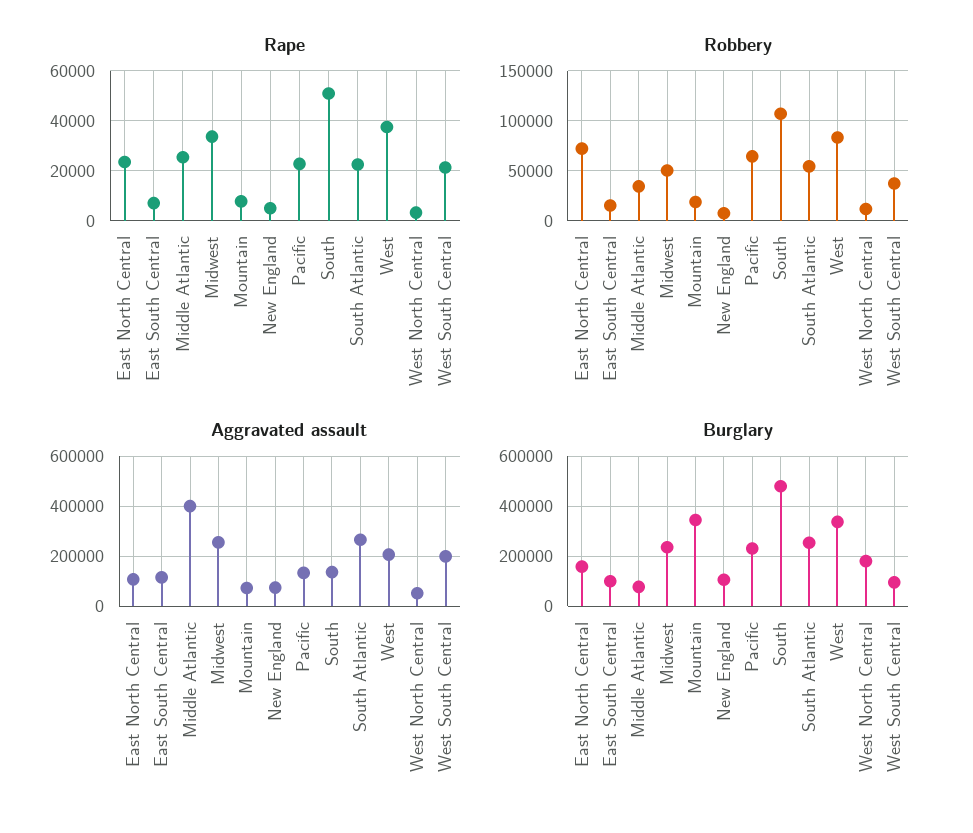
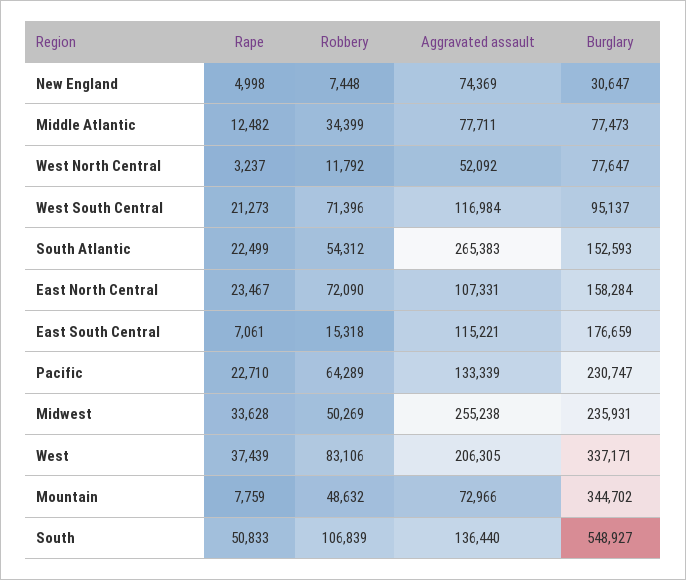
Rape, Middle Atlantic: 25000 -> 12482
Robbery, Mountain: 20000 -> 48632
Robbery, West South Central: 40000 -> 71396
Aggravated assault, Middle Atlantic: 400000 -> 77711
Aggravated assault, West South Central: 200000 -> 116984
Burglary, East South Central: 100000 -> 176659
Burglary, New England: 100000 -> 30647
Burglary, South: 475000 -> 548927
Burglary, South Atlantic: 250000 -> 152593
Burglary, West North Central: 175000 -> 77647

